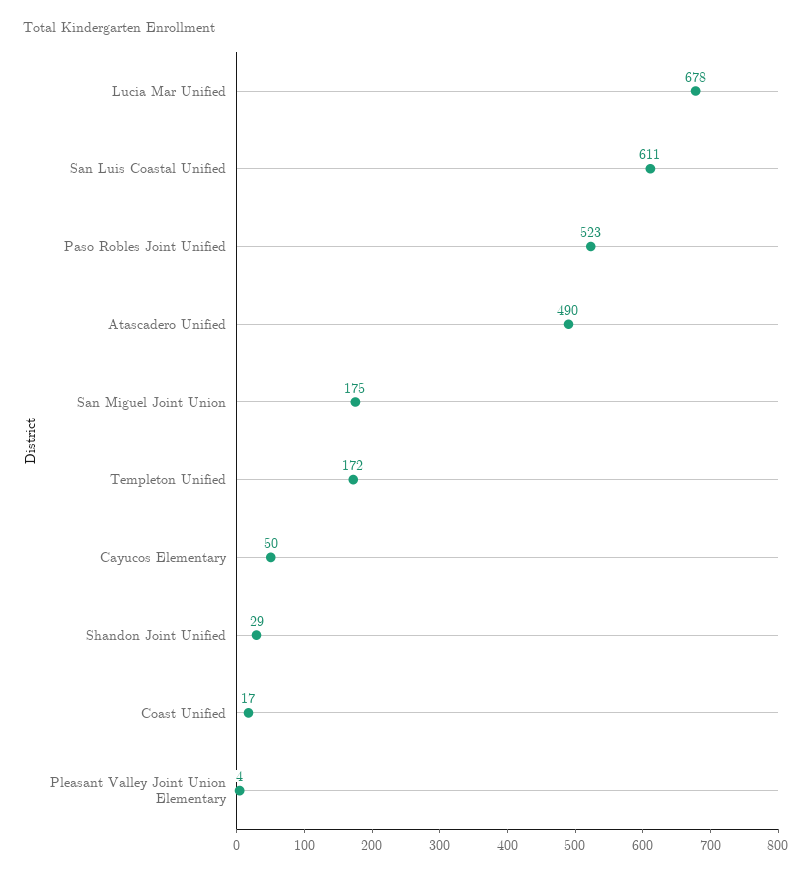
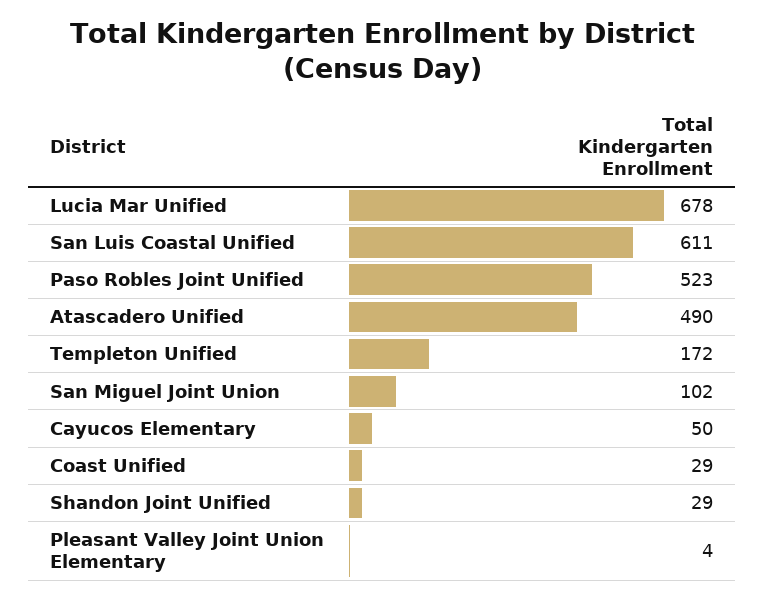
San Miguel Joint Union: 175 -> 102
Coast Unified: 17 -> 29

